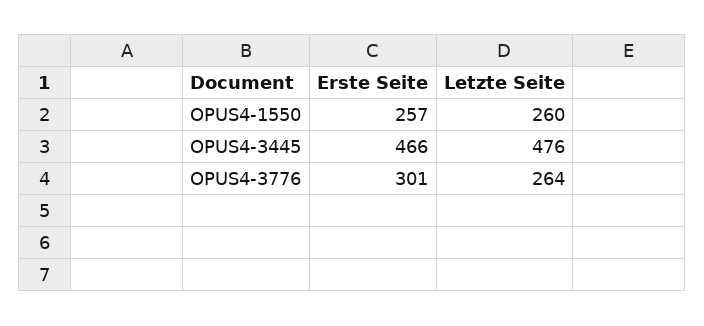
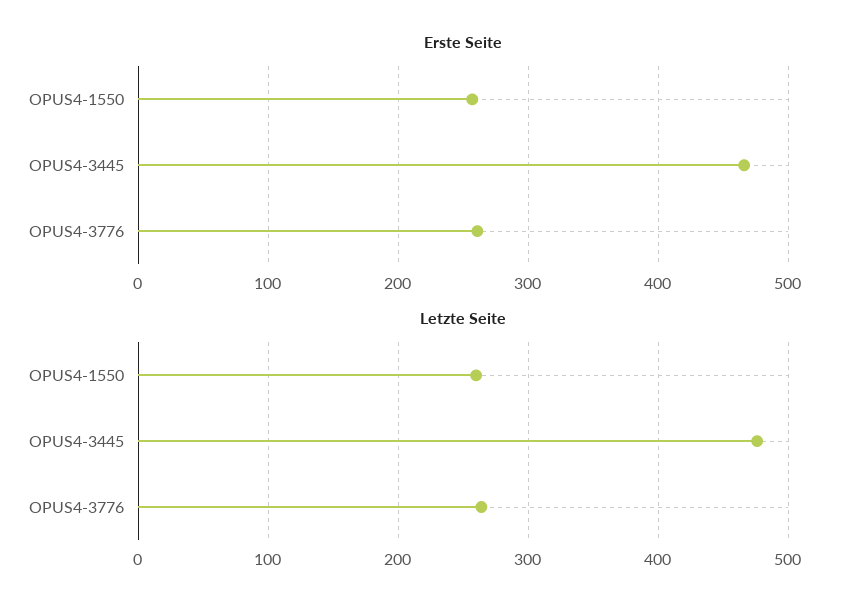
Erste Seite, OPUS4-3776: 301 -> 260

